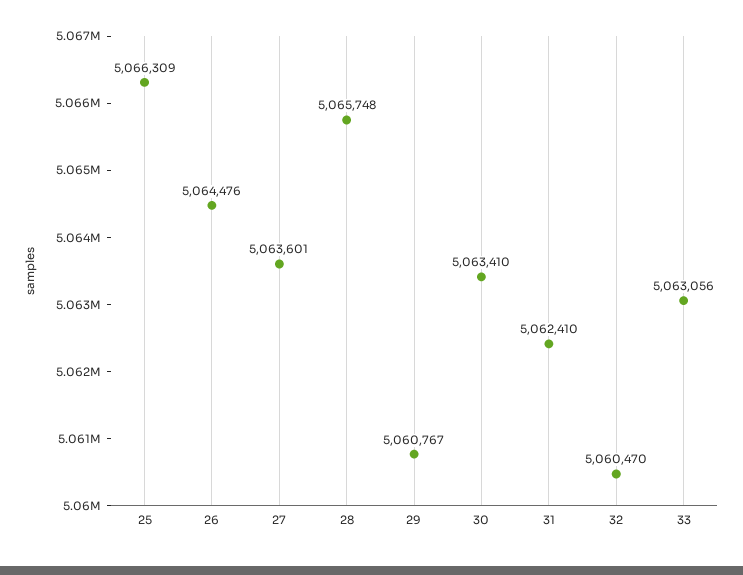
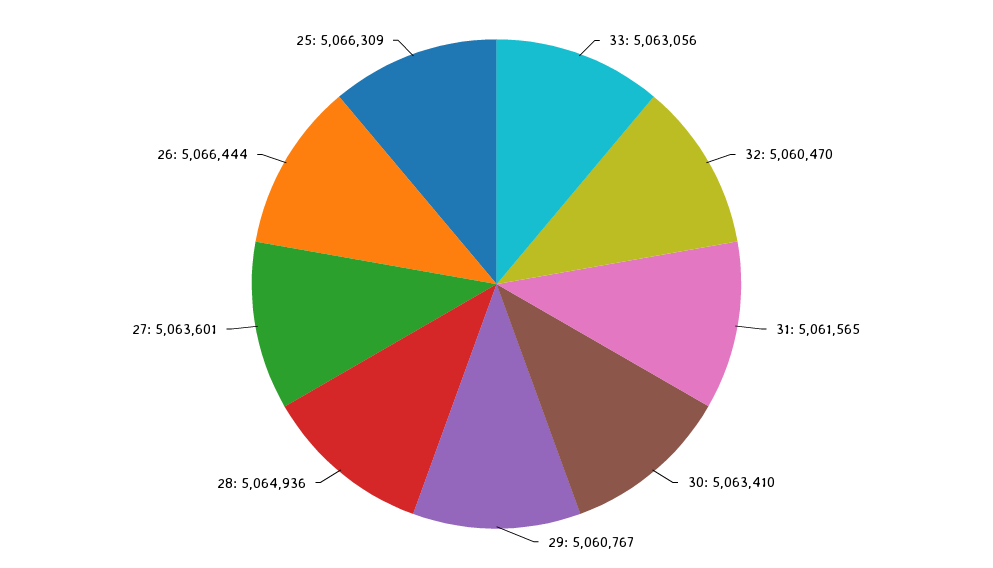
26: 5064476 -> 5066444
28: 5065748 -> 5064936
31: 5062410 -> 5061565

